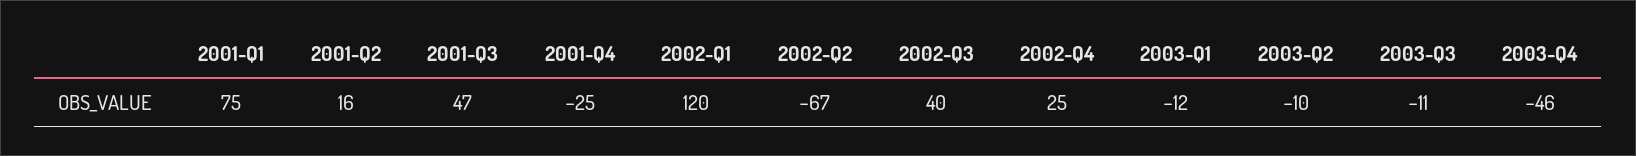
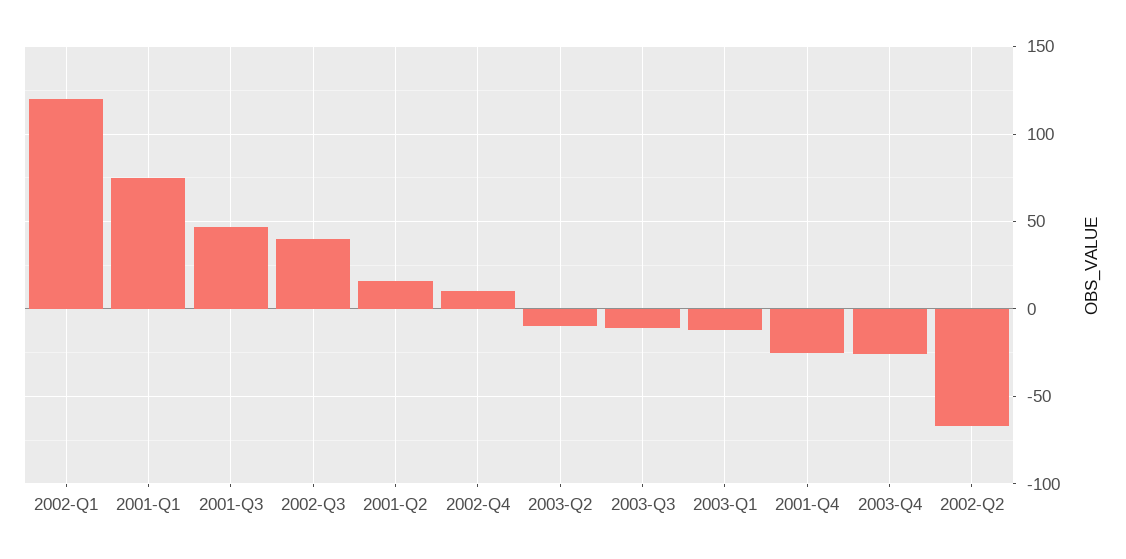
2002-Q4: 25 -> 10
2003-Q4: -46 -> -25

